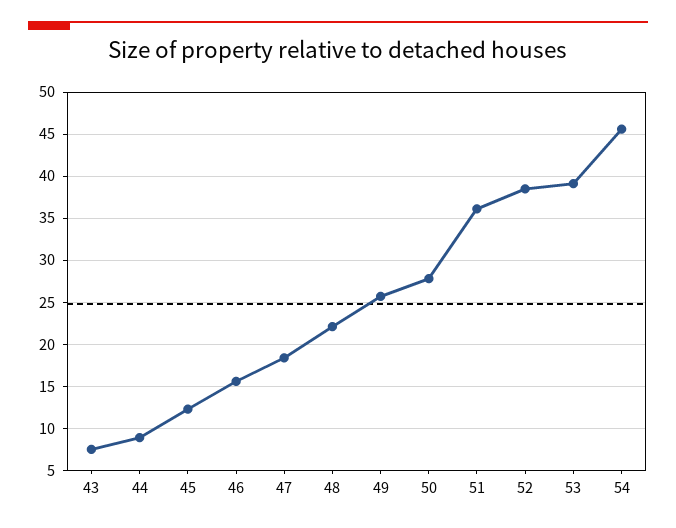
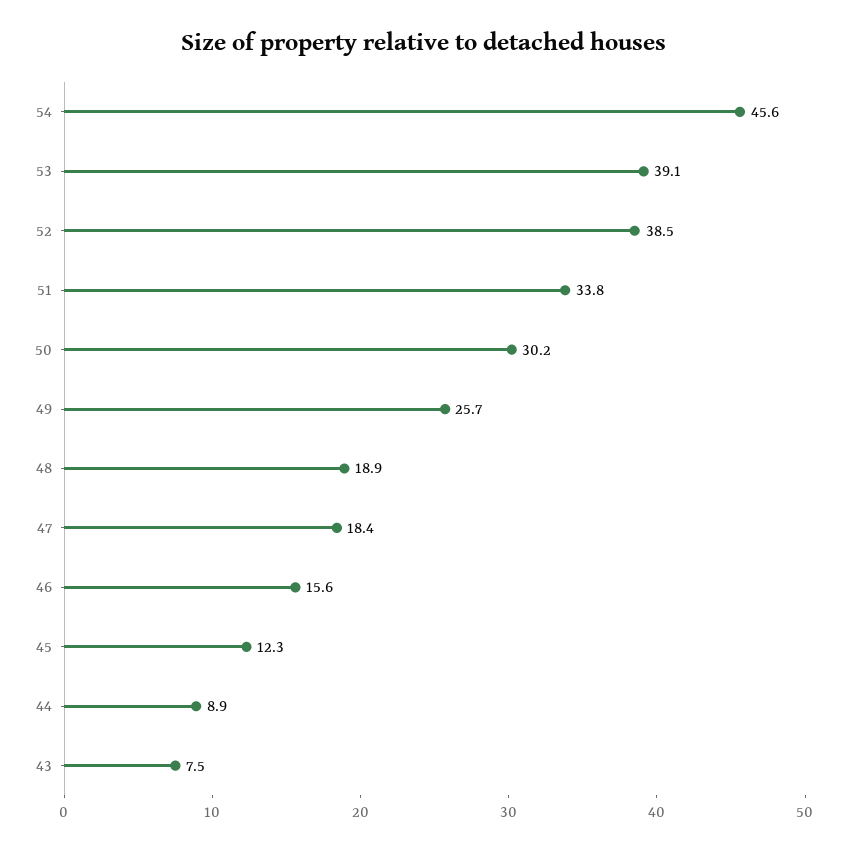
48: 22 -> 18.9
50: 28 -> 30.2
51: 36 -> 33.8

